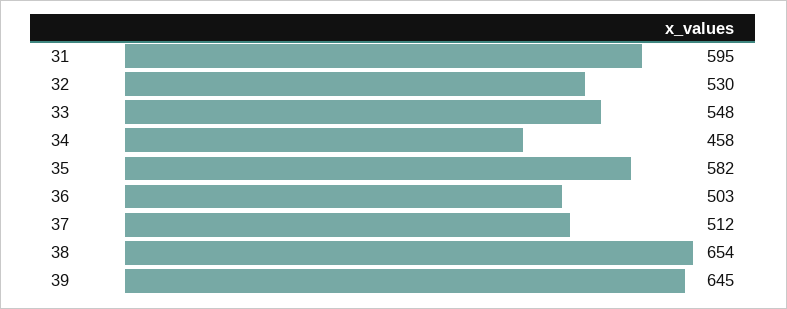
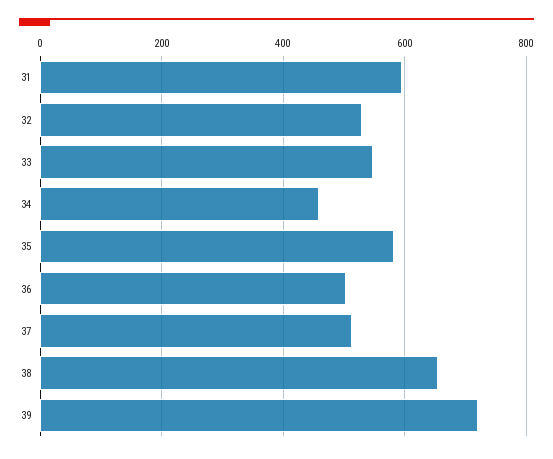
39: 645 -> 720

